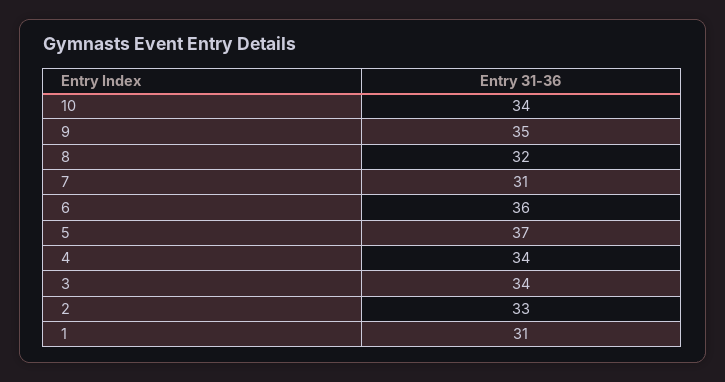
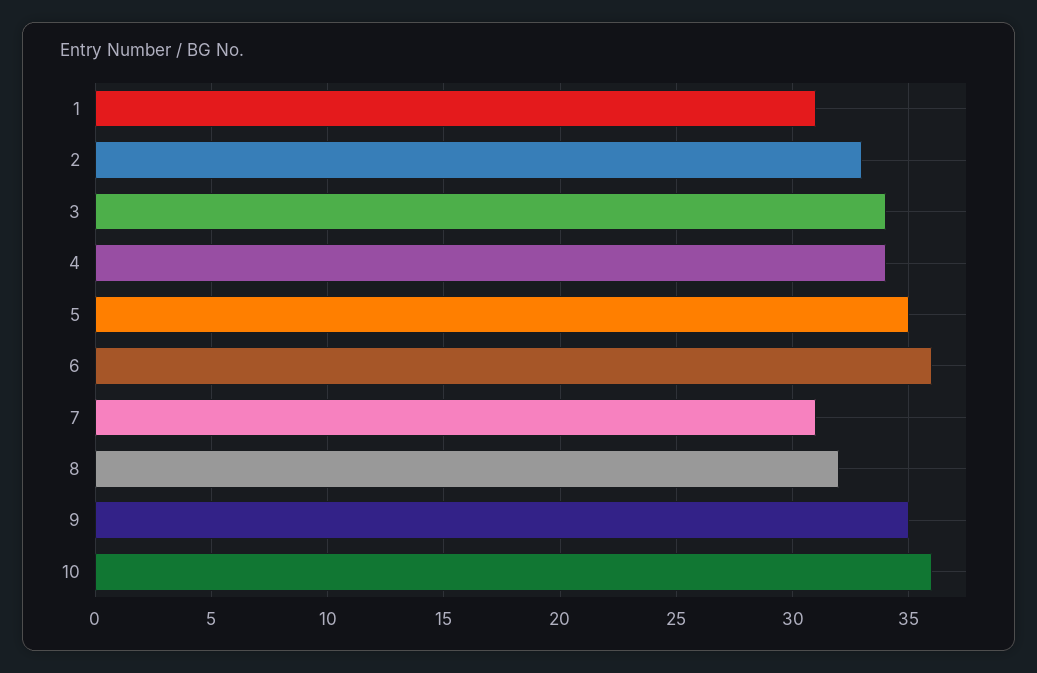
10: 34 -> 36
5: 37 -> 35

